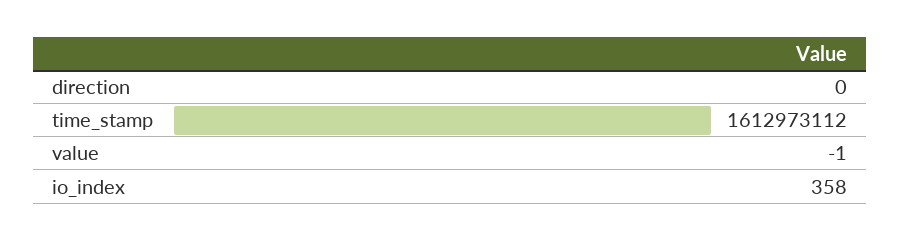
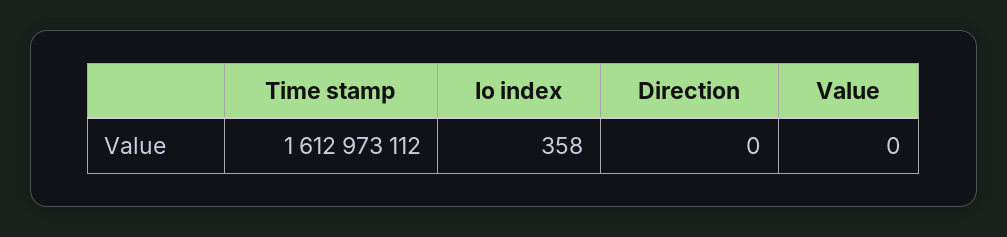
value: -1 -> 0

